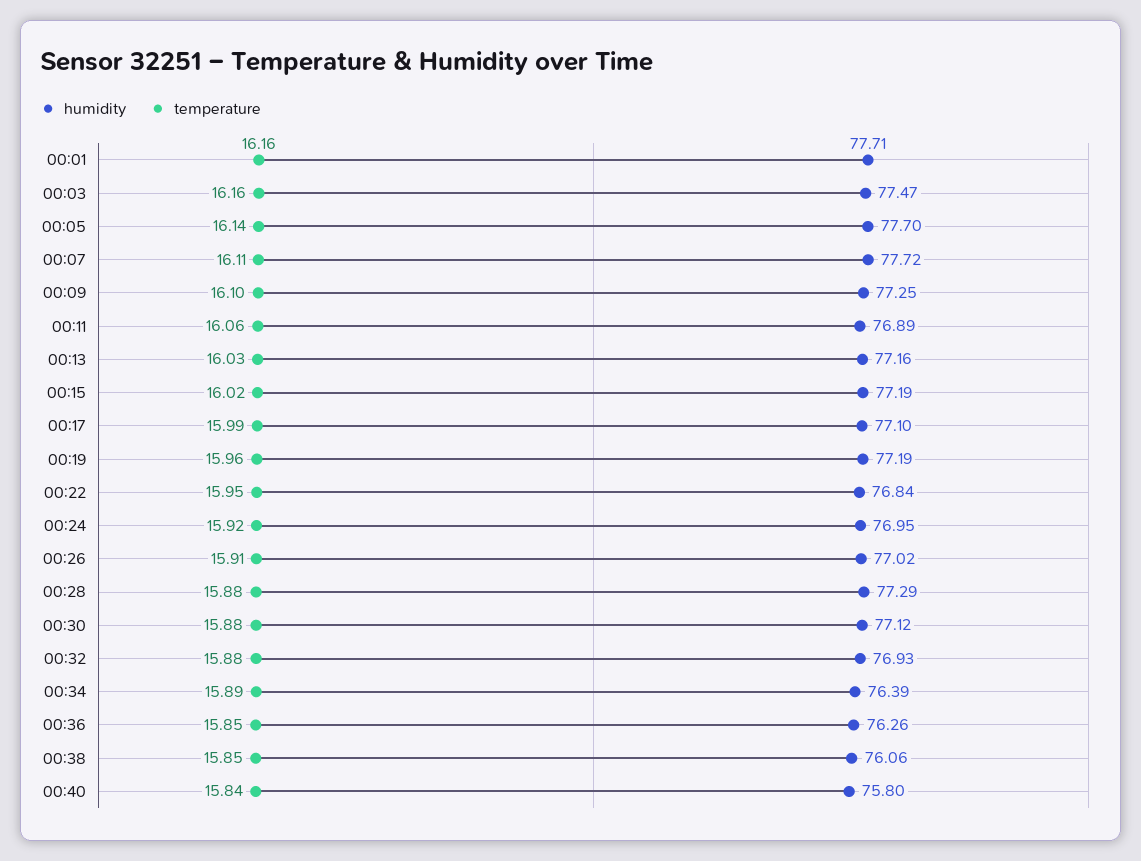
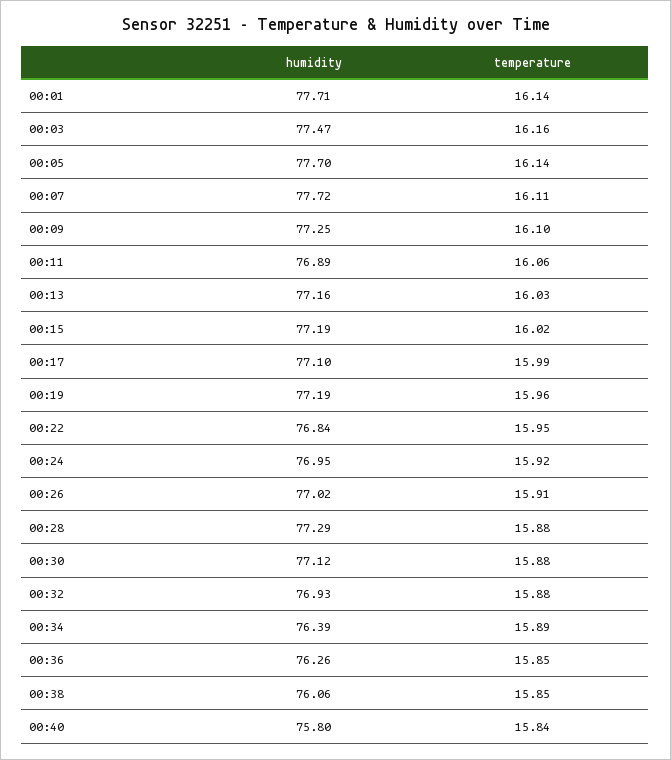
temperature, 00:01: 16.16 -> 16.14

